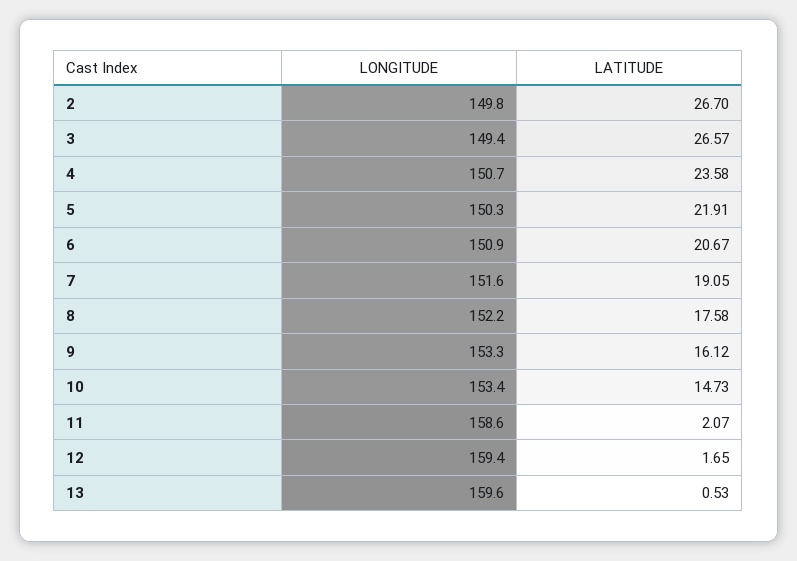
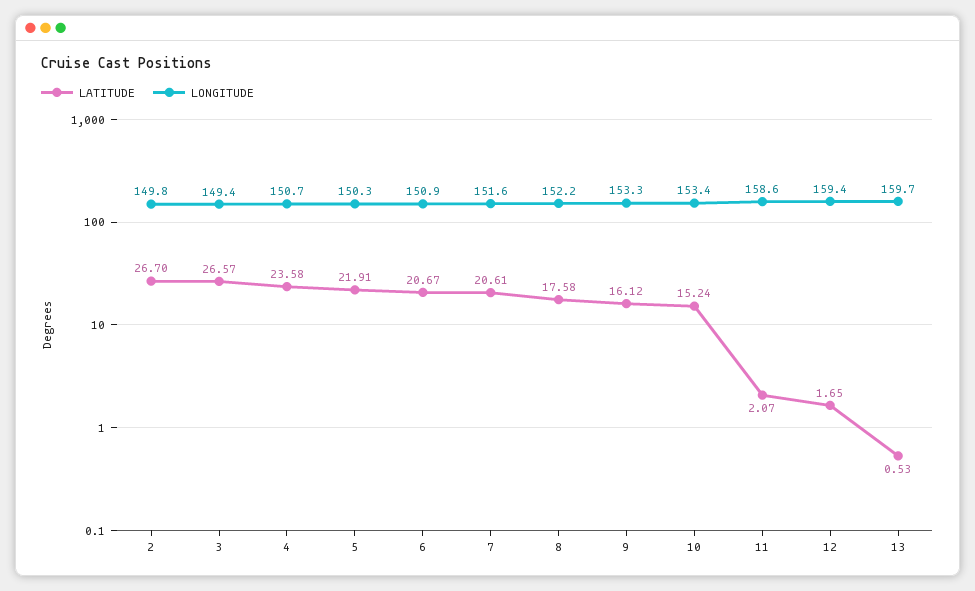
LATITUDE, 7: 19.05 -> 20.61
LATITUDE, 10: 14.73 -> 15.24
LONGITUDE, 13: 159.6 -> 159.7

